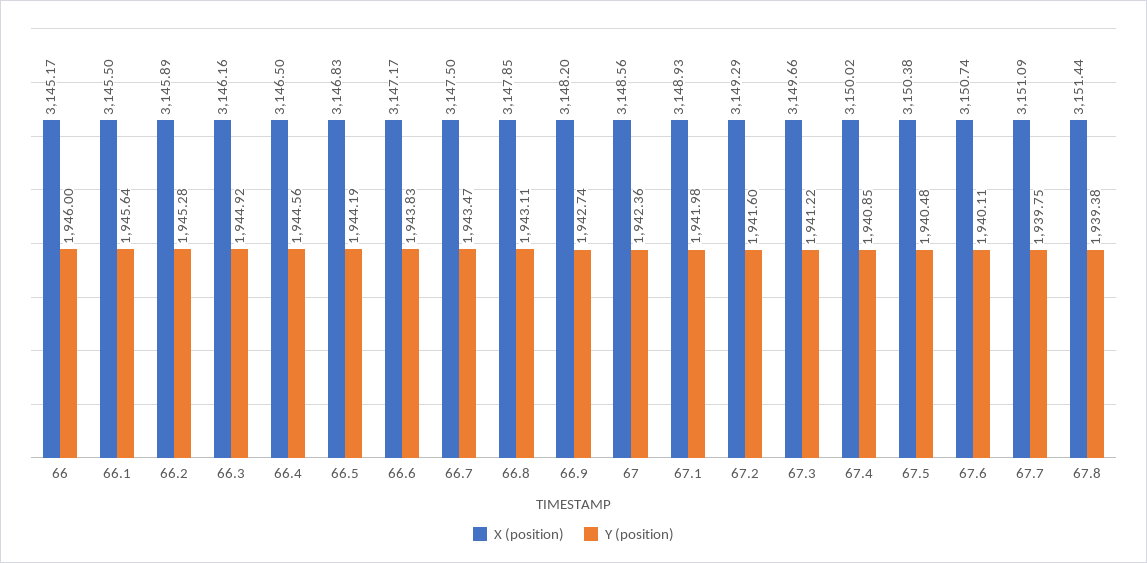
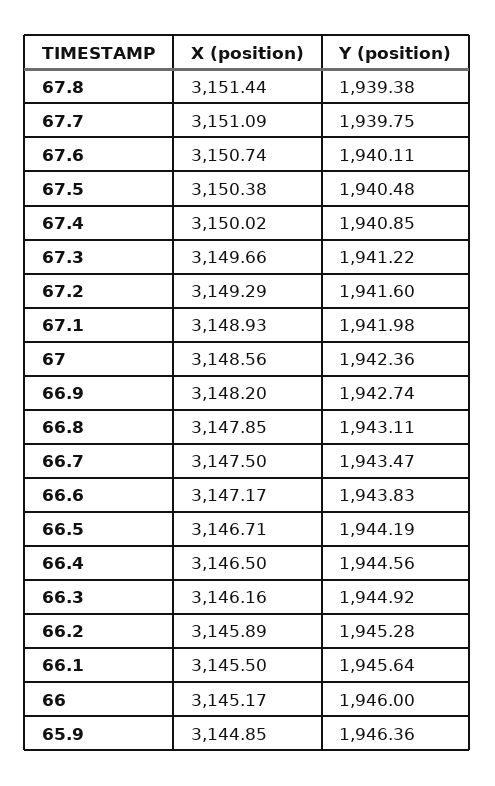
X (position), 66.5: 3146.83 -> 3146.71
X (position), 65.9: none -> 3144.85
Y (position), 65.9: none -> 1946.36

